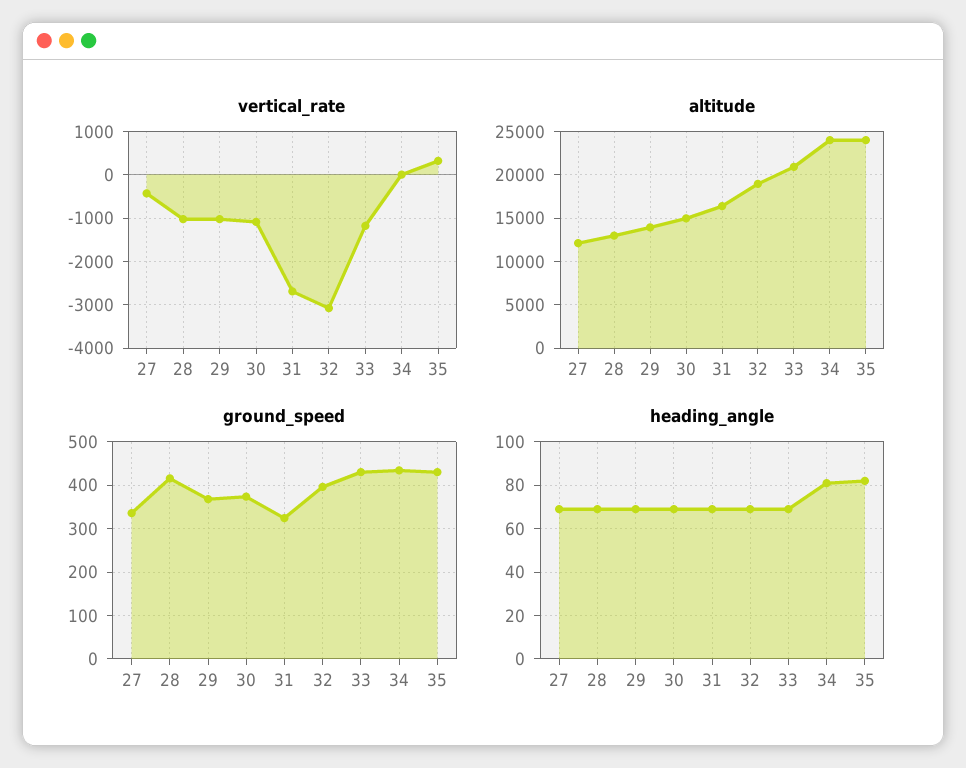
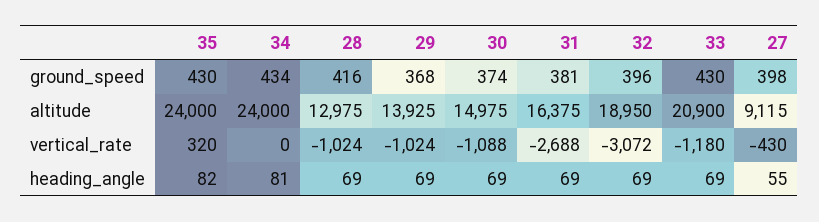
altitude, 27: 12000 -> 9115
ground_speed, 27: 340 -> 398
ground_speed, 31: 320 -> 381
heading_angle, 27: 70 -> 55

